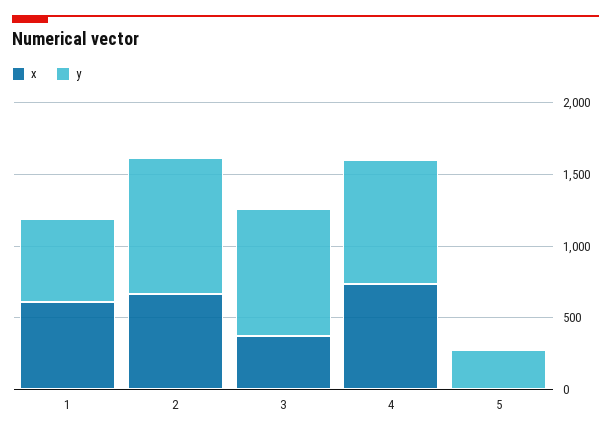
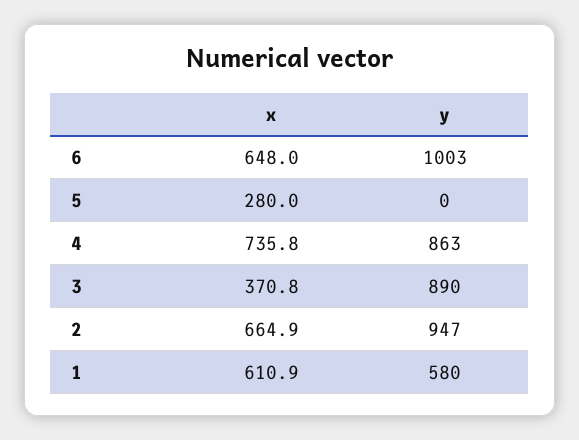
x, 5: 0 -> 280
y, 5: 300 -> 0
x, 6: none -> 648
y, 6: none -> 1003

